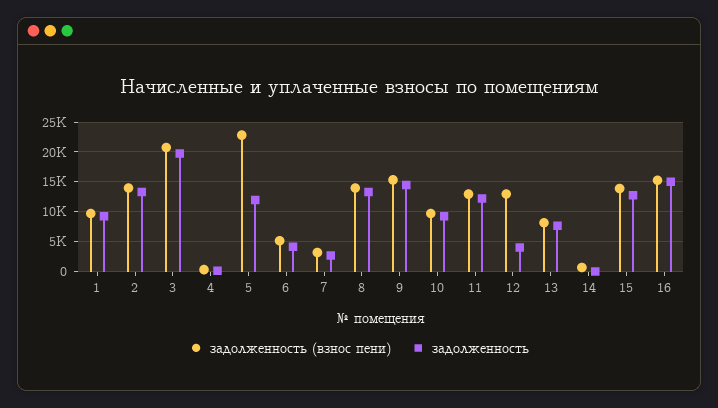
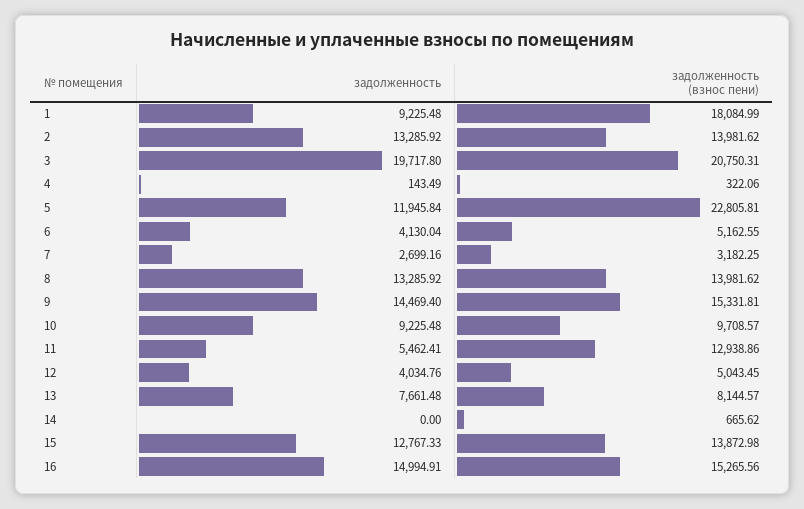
задолженность (взнос пени), 1: 10000 -> 18084.99
задолженность, 11: 12500 -> 5462.41
задолженность (взнос пени), 12: 12500 -> 5043.45

